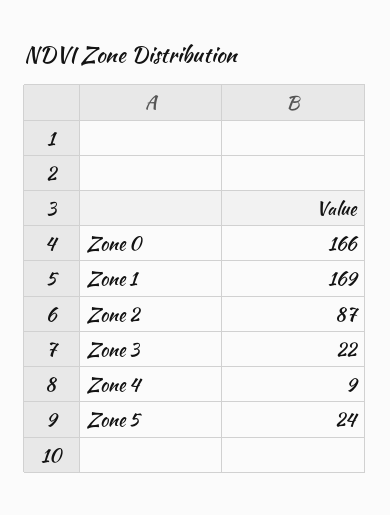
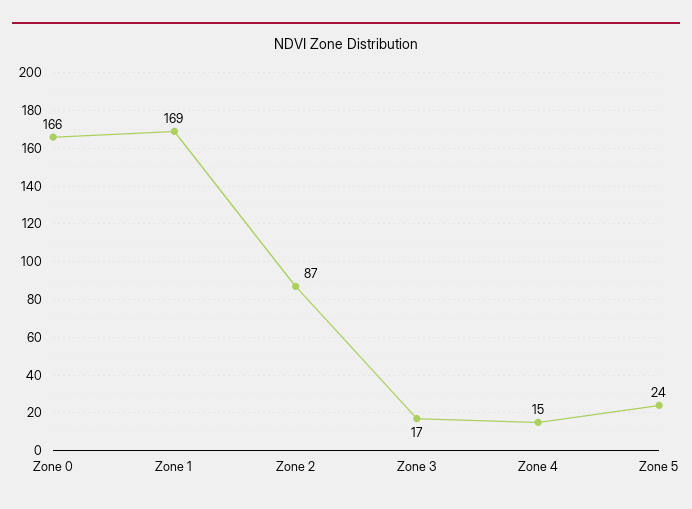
Zone 3: 22 -> 17
Zone 4: 9 -> 15

